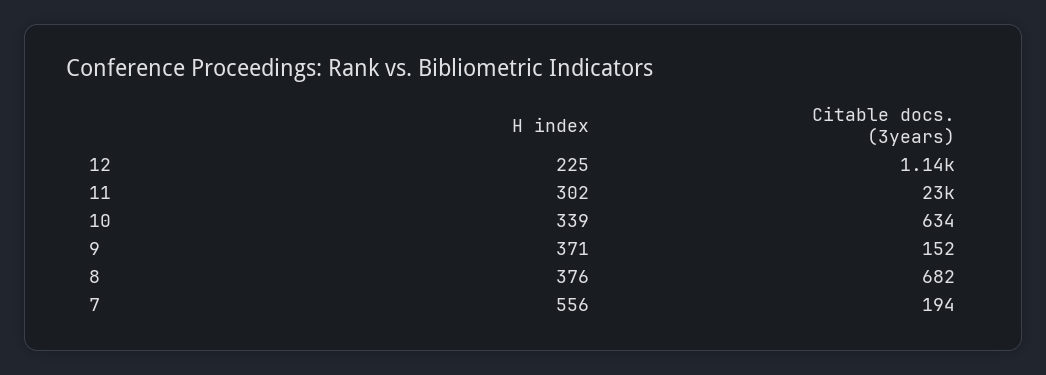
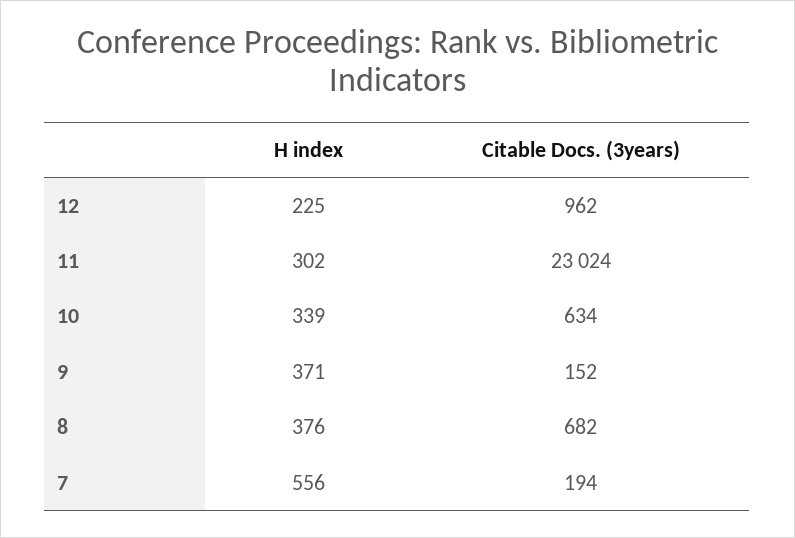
Citable docs. (3years), 12: 1140 -> 962

